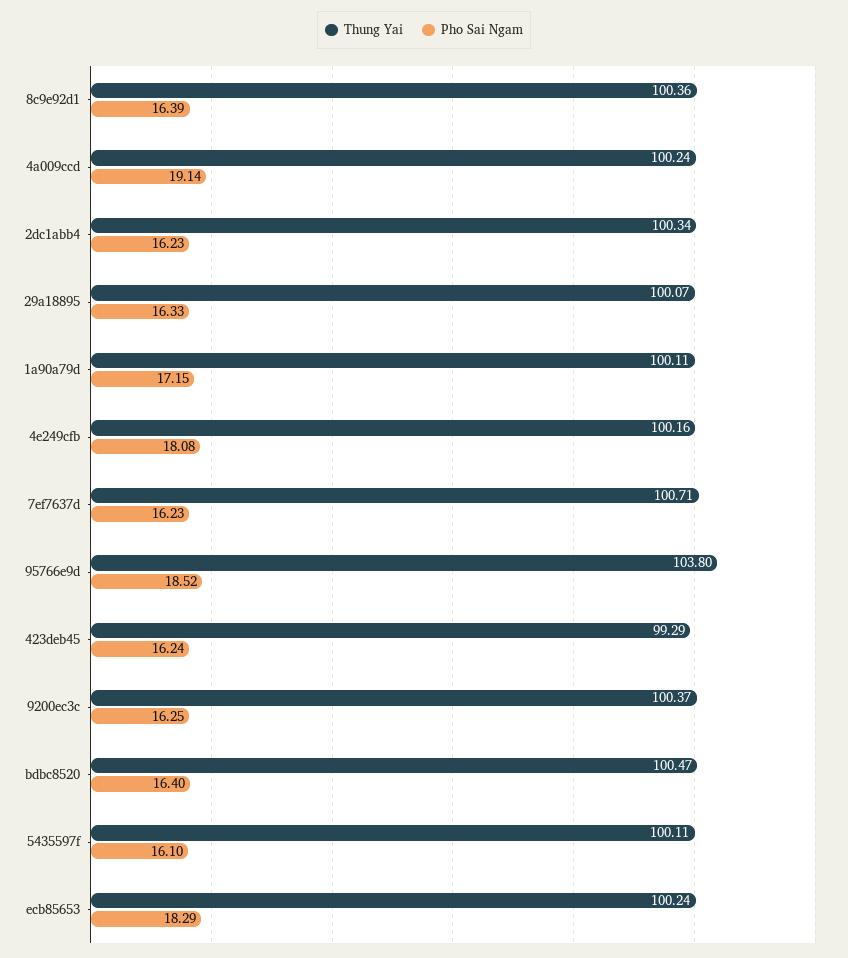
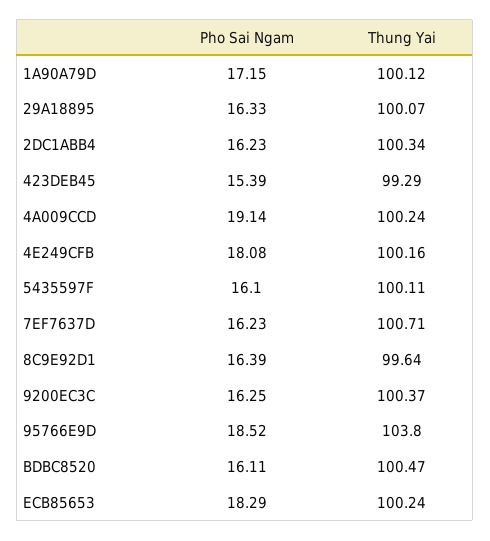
Thung Yai, 8c9e92d1: 100.36 -> 99.64
Thung Yai, 1a90a79d: 100.11 -> 100.12
Pho Sai Ngam, 423deb45: 16.24 -> 15.39
Pho Sai Ngam, bdbc8520: 16.4 -> 16.11

